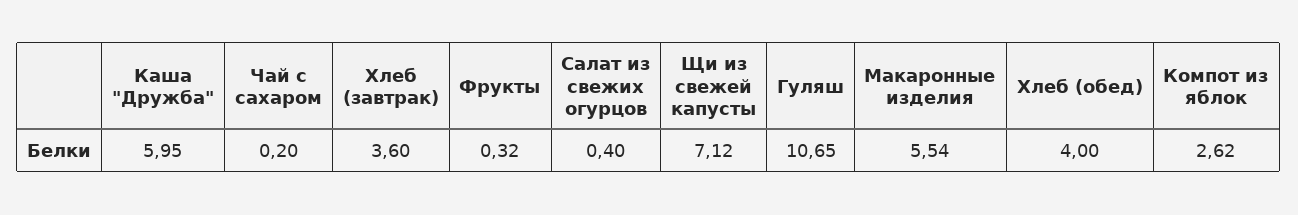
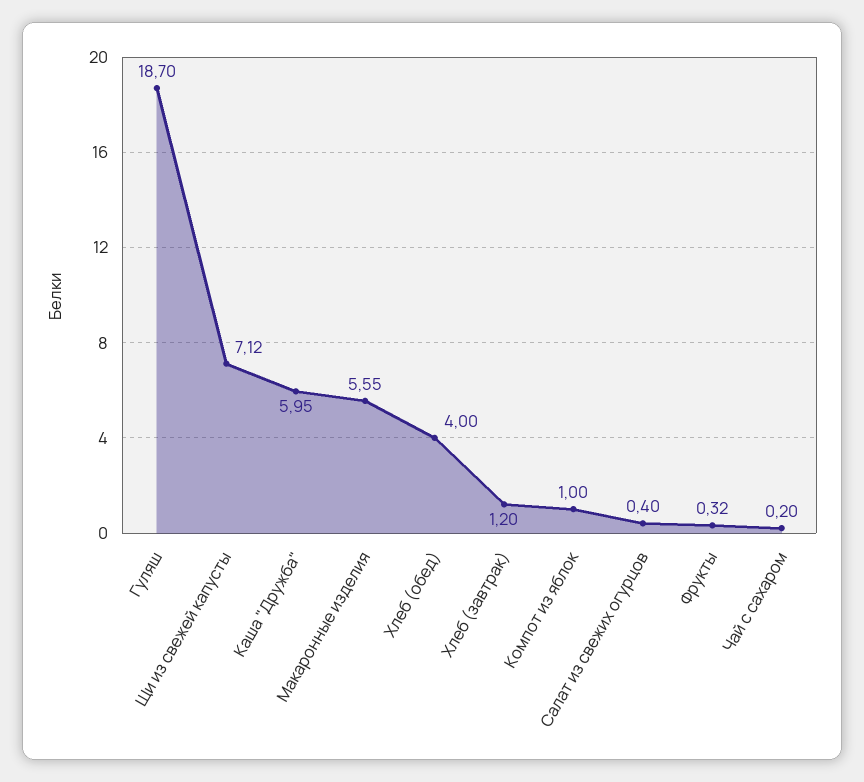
Хлеб (завтрак): 3.6 -> 1.2
Гуляш: 10.65 -> 18.7
Макаронные изделия: 5.54 -> 5.55
Компот из яблок: 2.62 -> 1

